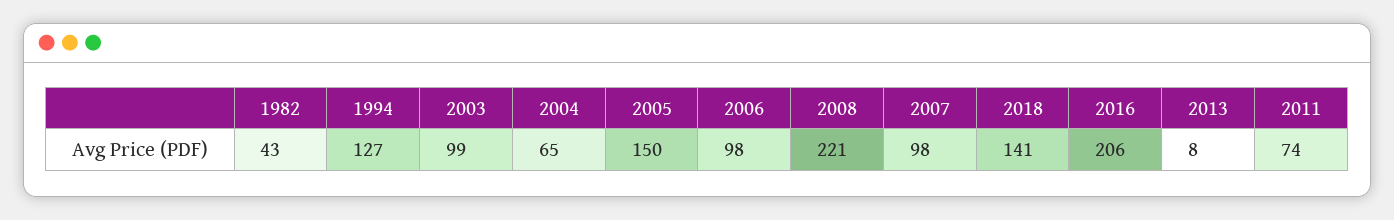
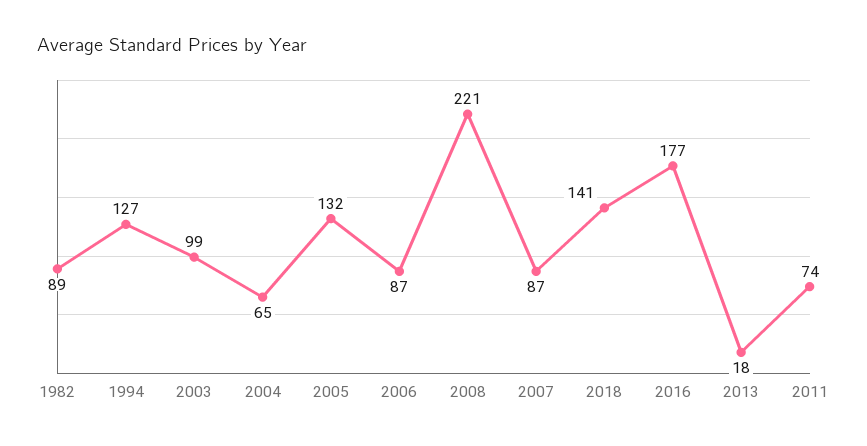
1982: 43 -> 89
2005: 150 -> 132
2006: 98 -> 87
2007: 98 -> 87
2016: 206 -> 177
2013: 8 -> 18

